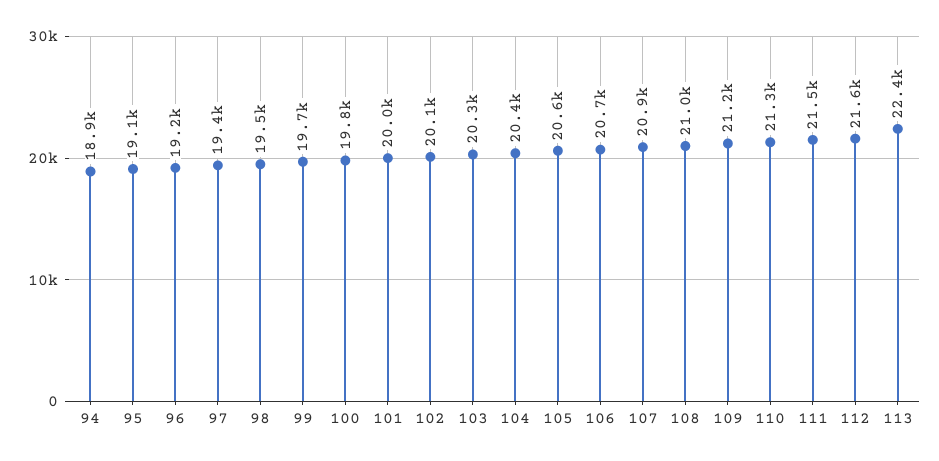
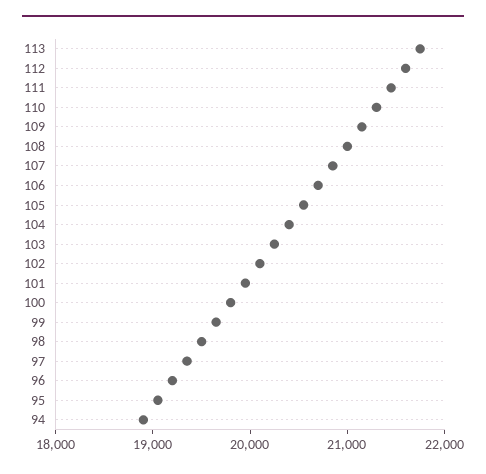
113: 22400 -> 21800

